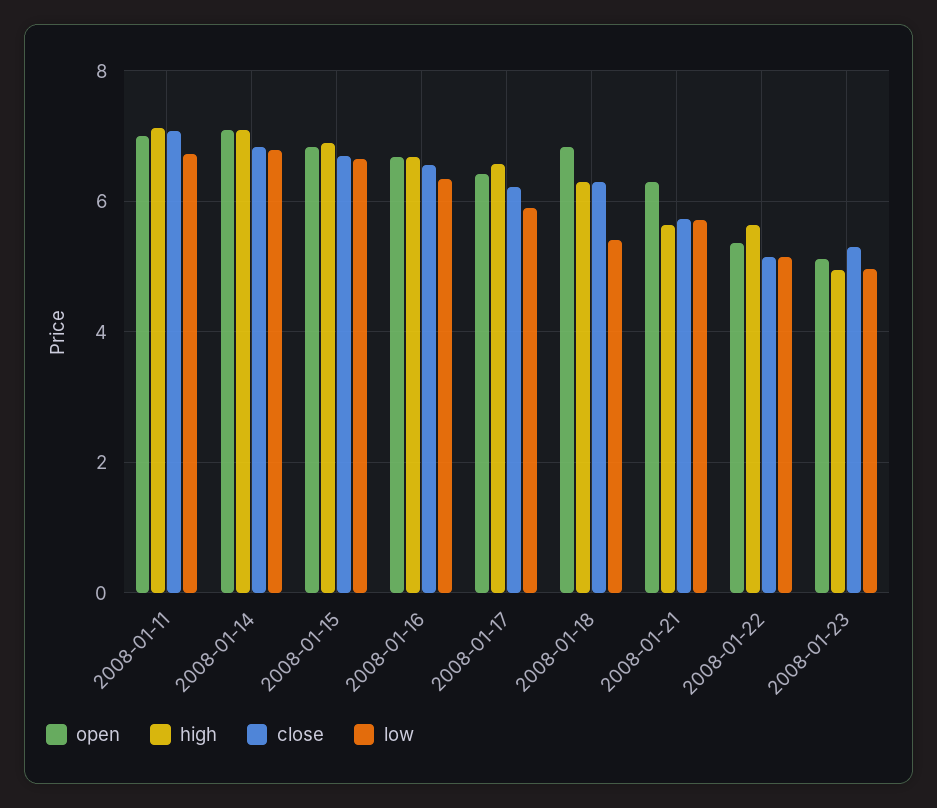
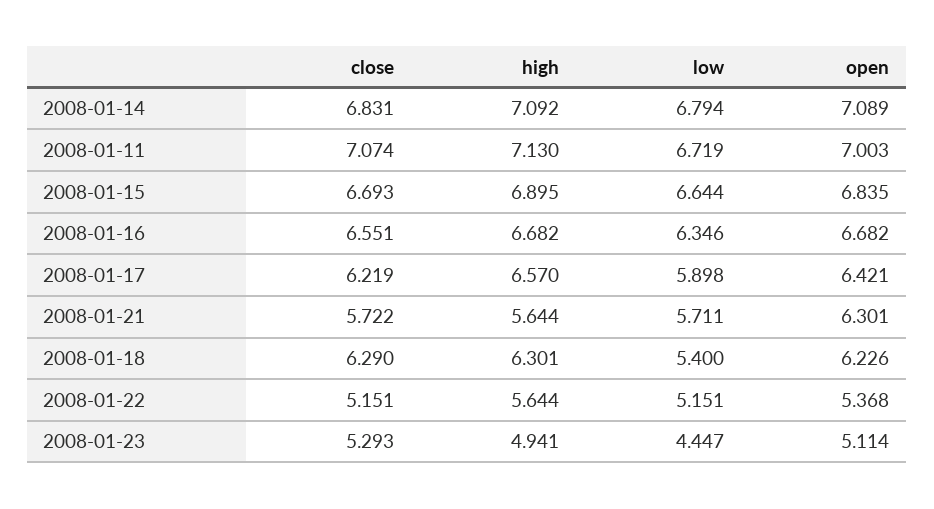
open, 2008-01-18: 6.8 -> 6.226
low, 2008-01-23: 5 -> 4.447

